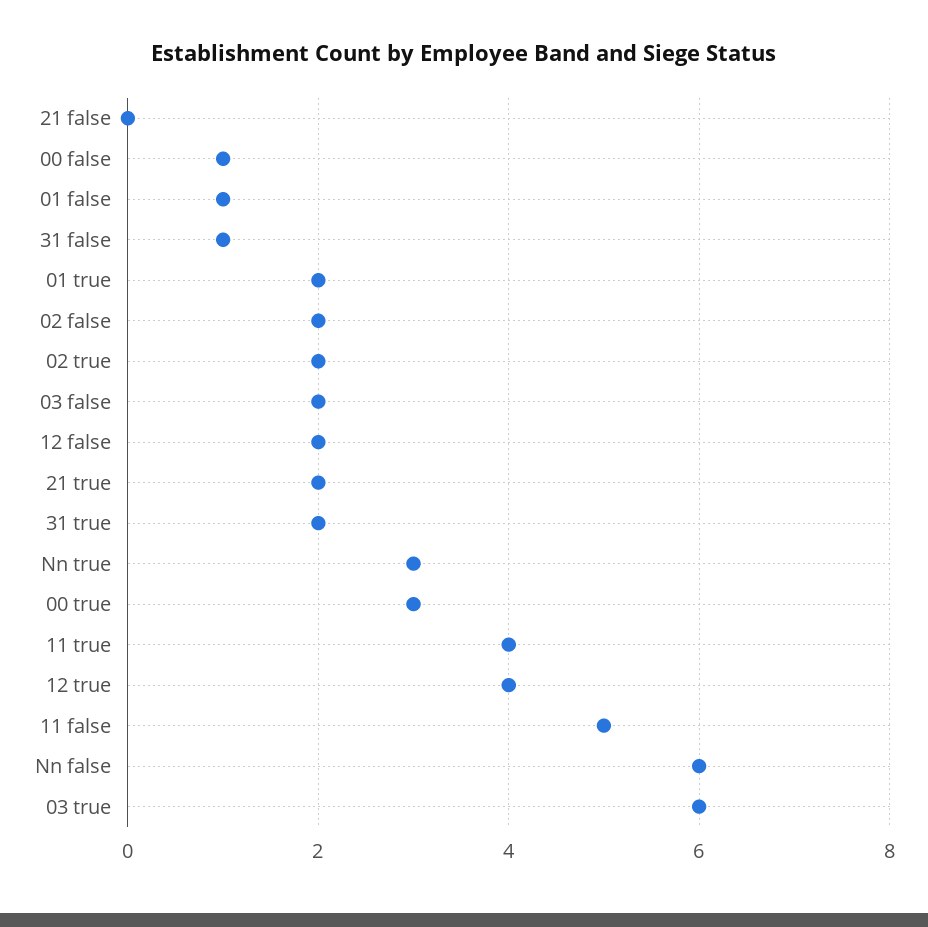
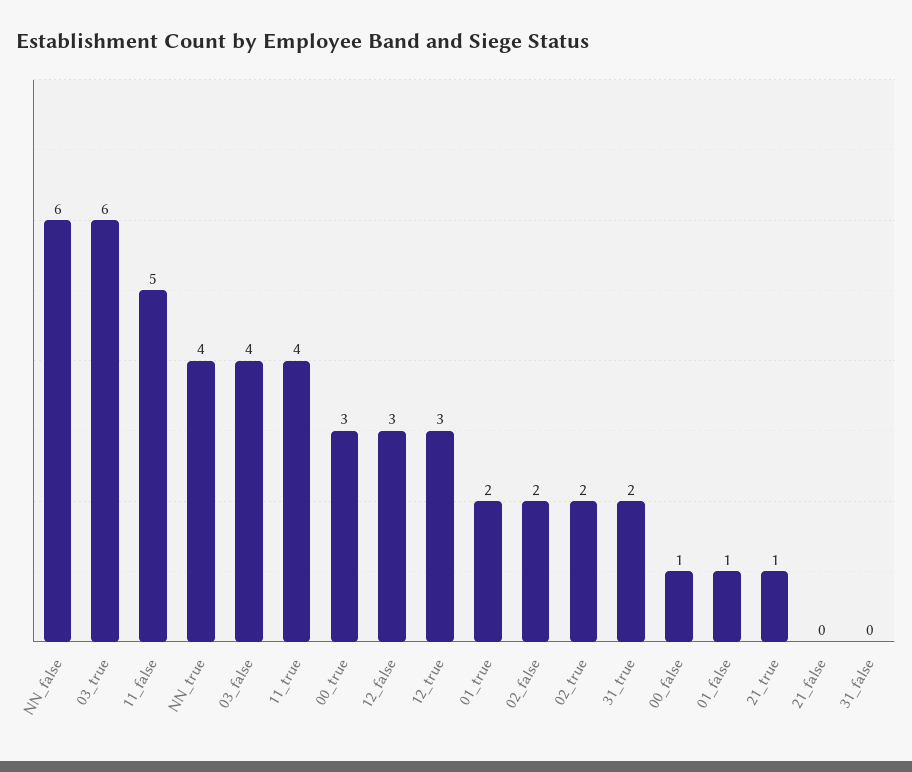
31 false: 1 -> 0
03 false: 2 -> 4
12 false: 2 -> 3
21 true: 2 -> 1
Nn true: 3 -> 4
12 true: 4 -> 3

